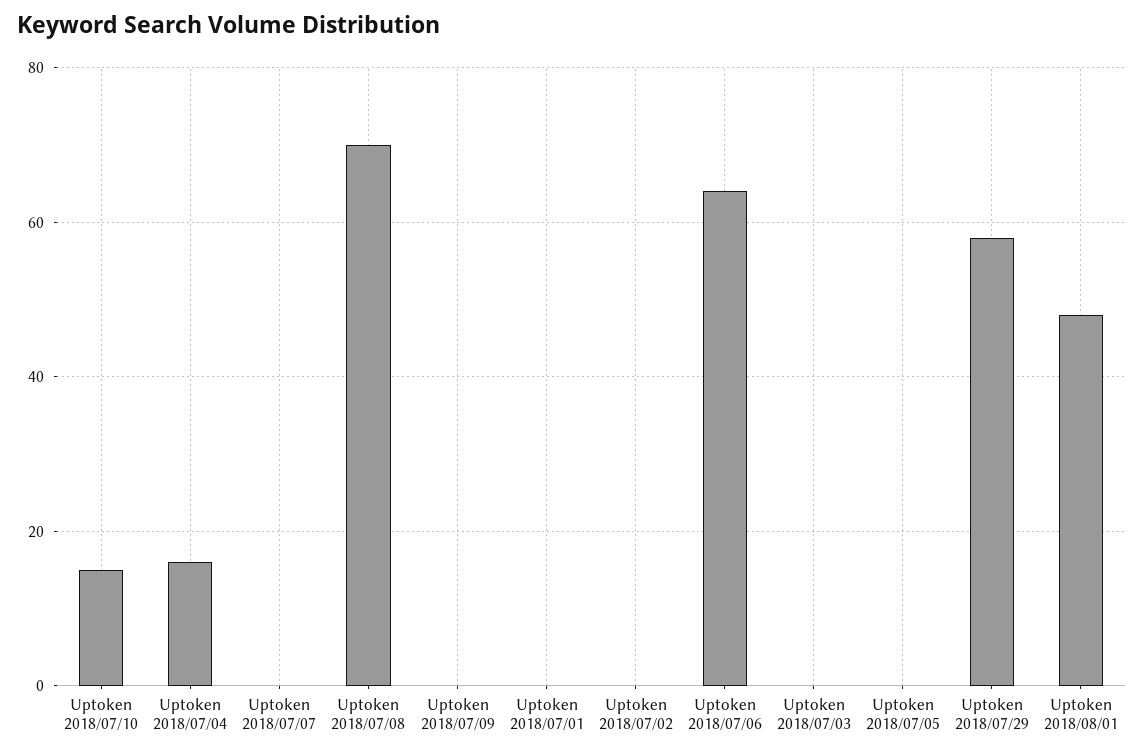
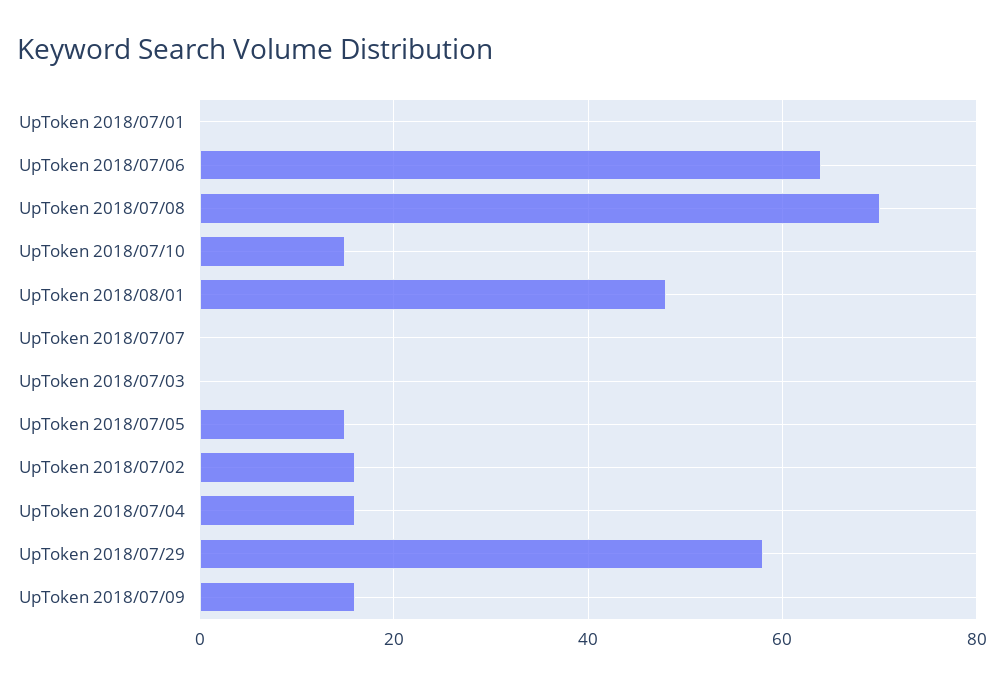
Uptoken 2018/07/09: 0 -> 15
Uptoken 2018/07/02: 0 -> 15
Uptoken 2018/07/05: 0 -> 15

